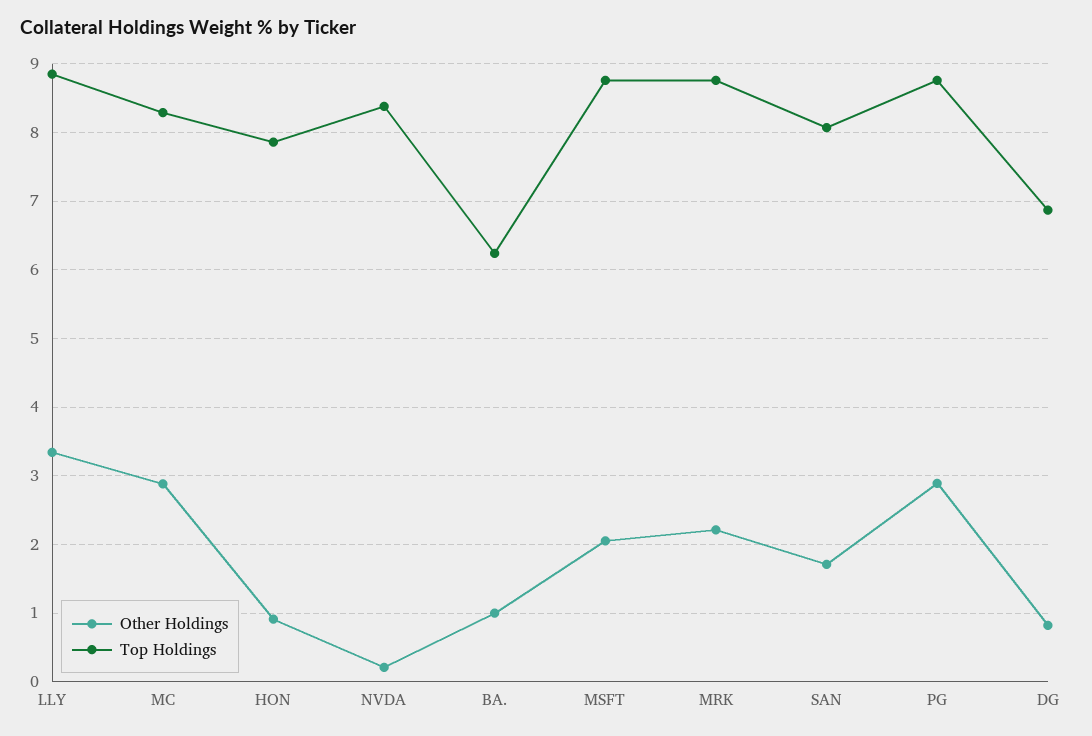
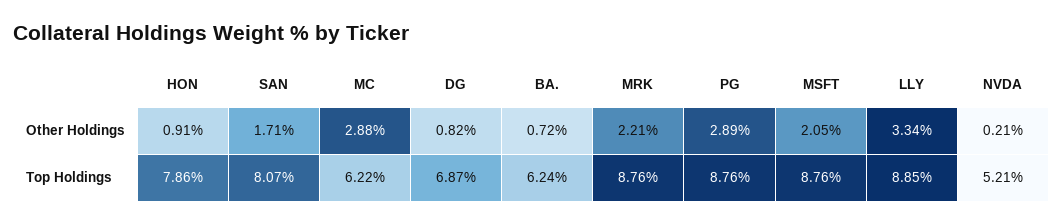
Top Holdings, MC: 8.3 -> 6.22
Top Holdings, NVDA: 8.4 -> 5.21
Other Holdings, BA.: 1 -> 0.72

